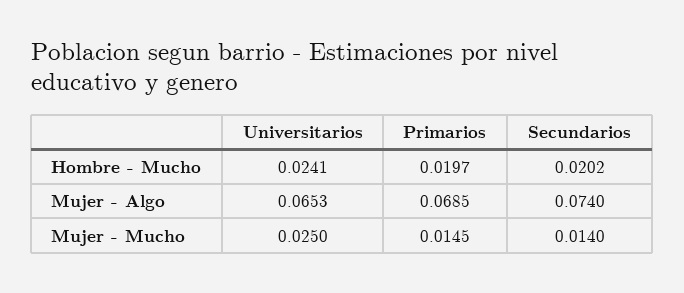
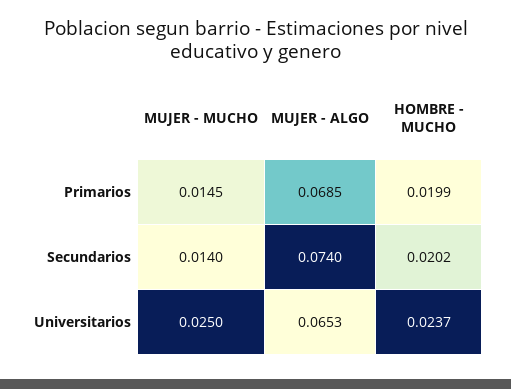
Universitarios, Hombre - Mucho: 0.0241 -> 0.0237
Primarios, Hombre - Mucho: 0.0197 -> 0.0199

